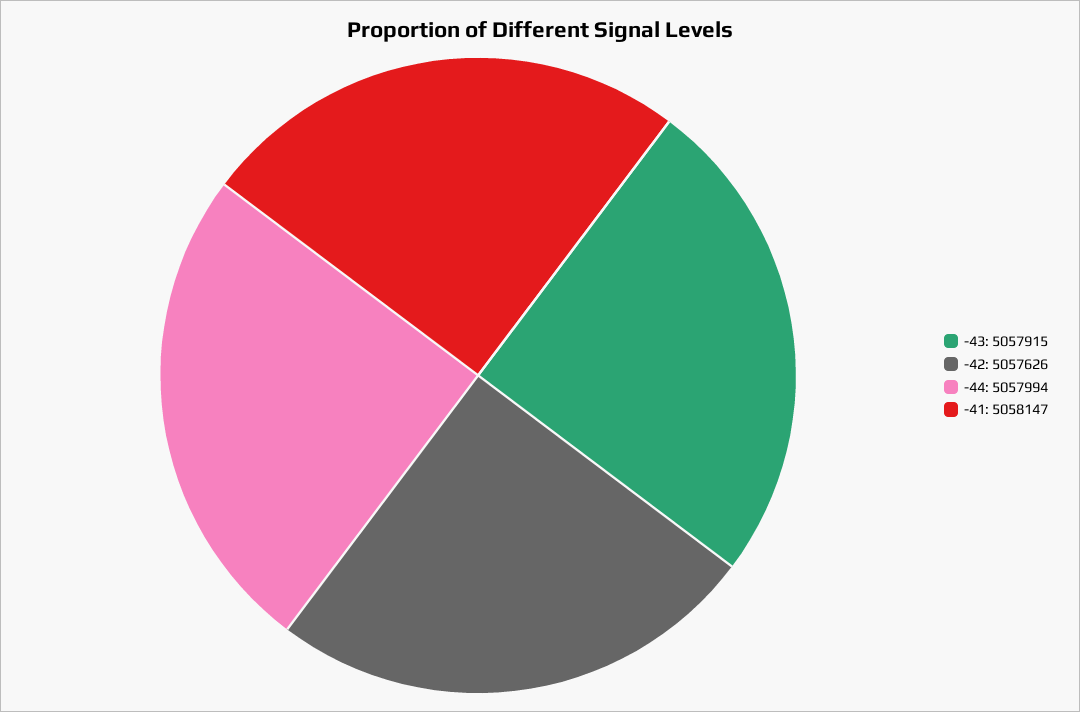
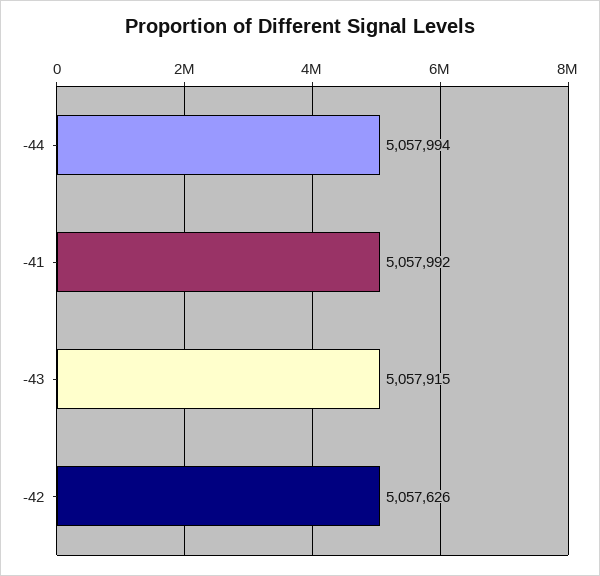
-41: 5058147 -> 5057992

